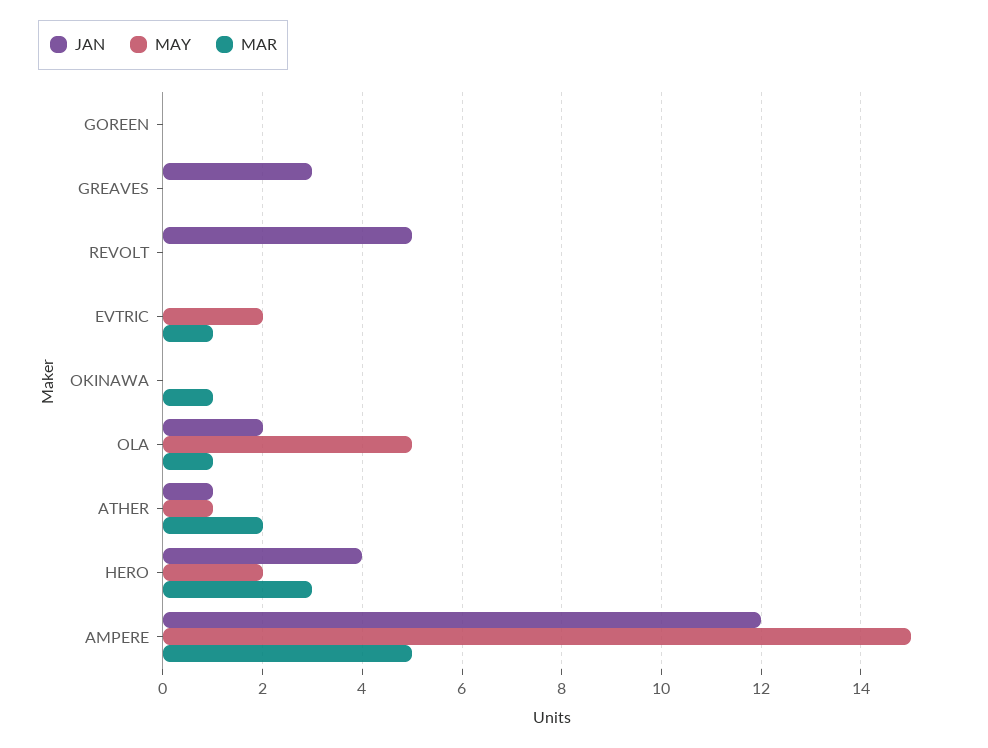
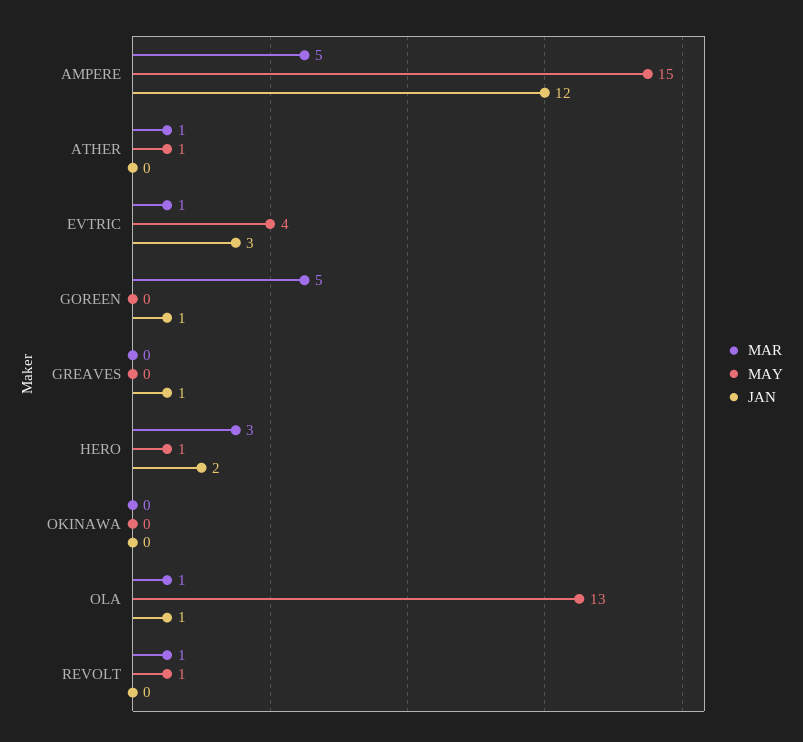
JAN, GOREEN: 0 -> 1
MAR, GOREEN: 0 -> 5
JAN, GREAVES: 3 -> 1
JAN, REVOLT: 5 -> 0
MAY, REVOLT: 0 -> 1
MAR, REVOLT: 0 -> 1
JAN, EVTRIC: 0 -> 3
MAY, EVTRIC: 2 -> 4
MAR, OKINAWA: 1 -> 0
JAN, OLA: 2 -> 1
MAY, OLA: 5 -> 13
JAN, ATHER: 1 -> 0
MAR, ATHER: 2 -> 1
JAN, HERO: 4 -> 2
MAY, HERO: 2 -> 1

